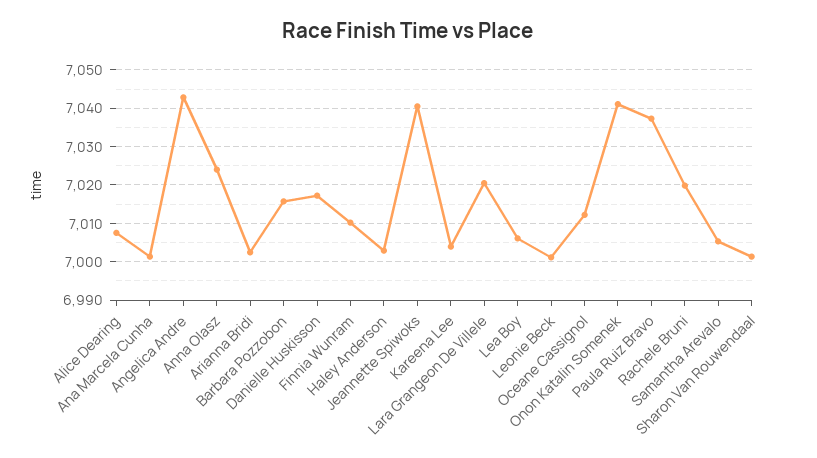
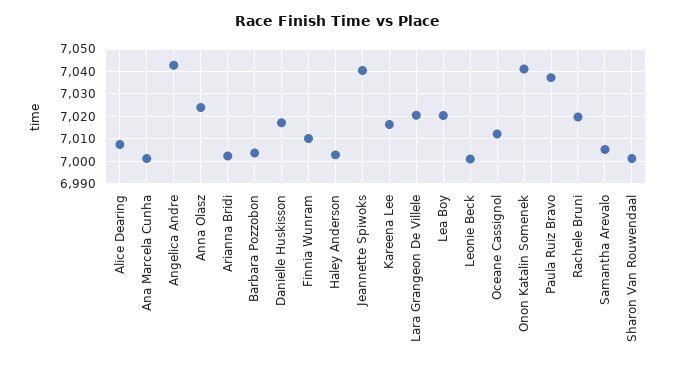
Barbara Pozzobon: 7016 -> 7005
Kareena Lee: 7004 -> 7015
Lea Boy: 7006 -> 7020

